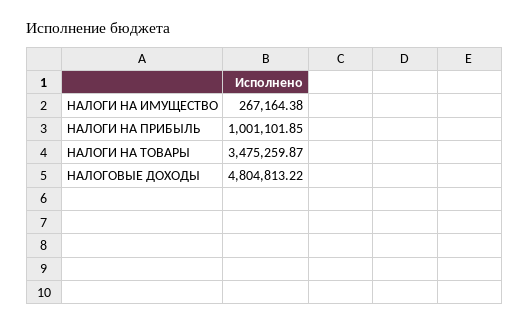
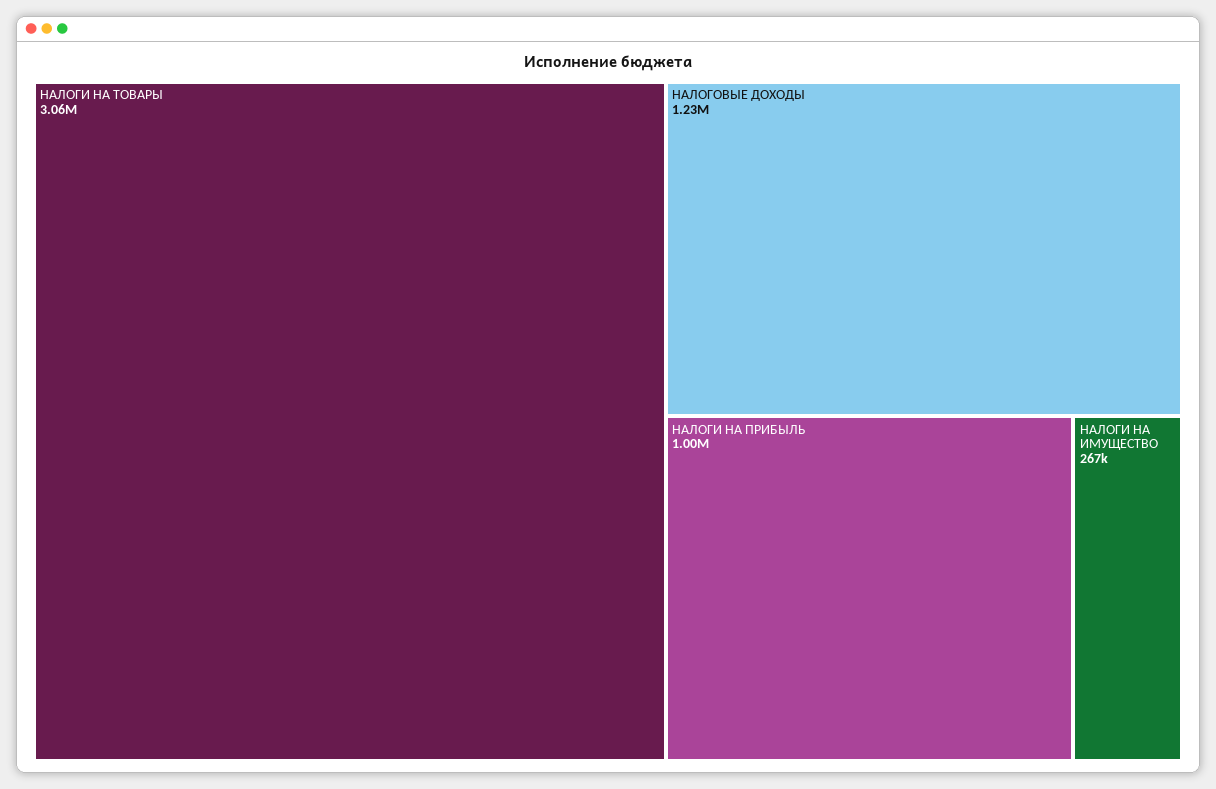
НАЛОГИ НА ТОВАРЫ: 3475259.87 -> 3060000
НАЛОГОВЫЕ ДОХОДЫ: 4804813.22 -> 1230000

